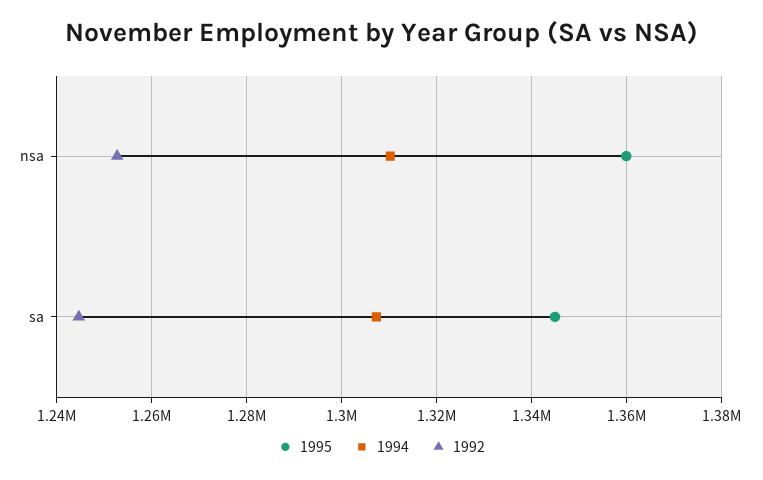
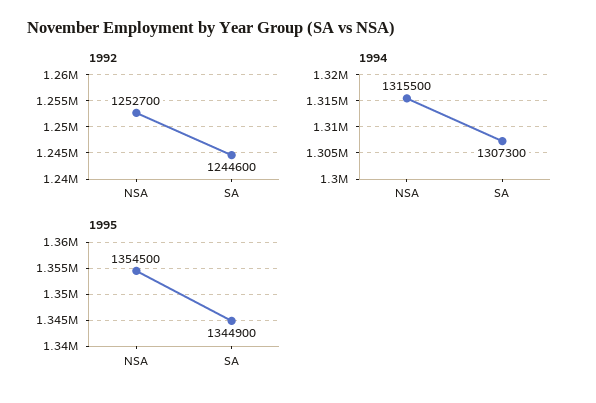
1995, nsa: 1360000 -> 1354500
1994, nsa: 1310000 -> 1315500

